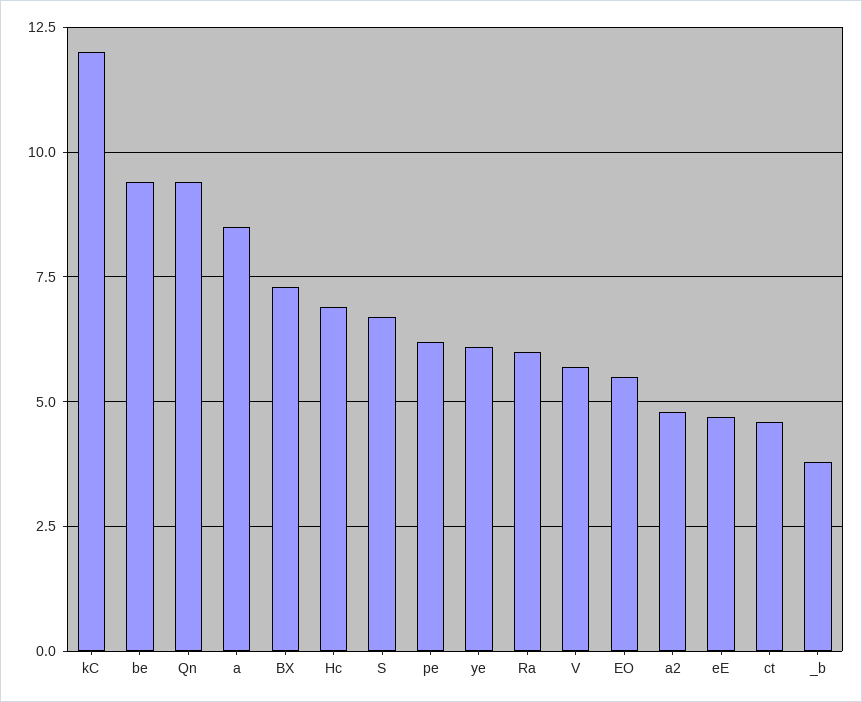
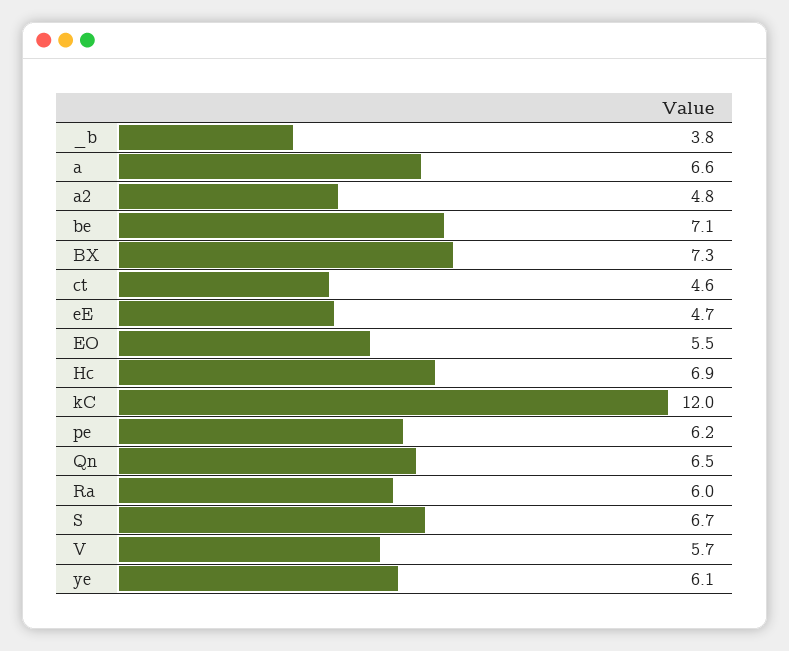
be: 9.5 -> 7.1
Qn: 9.5 -> 6.5
a: 8.5 -> 6.6

